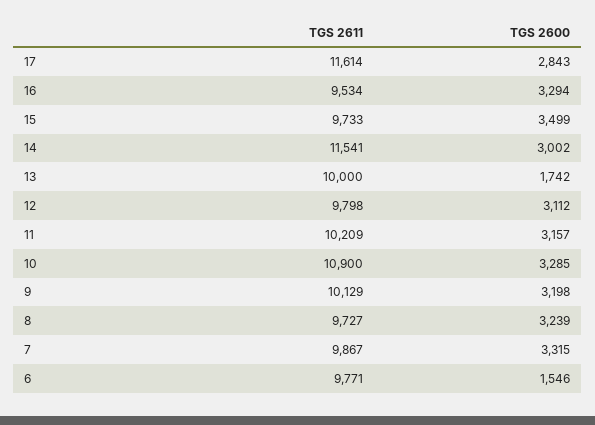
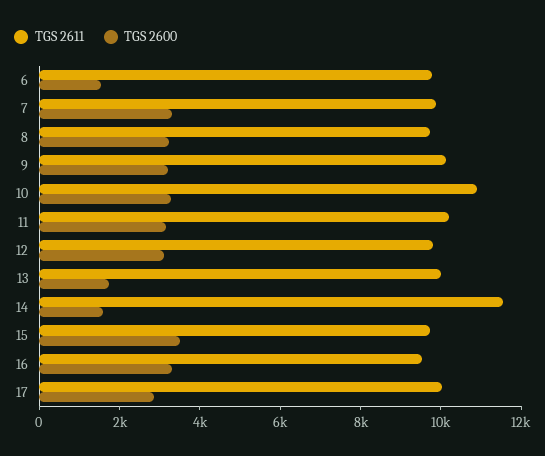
TGS 2611, 17: 11614 -> 10000
TGS 2600, 14: 3002 -> 1500

